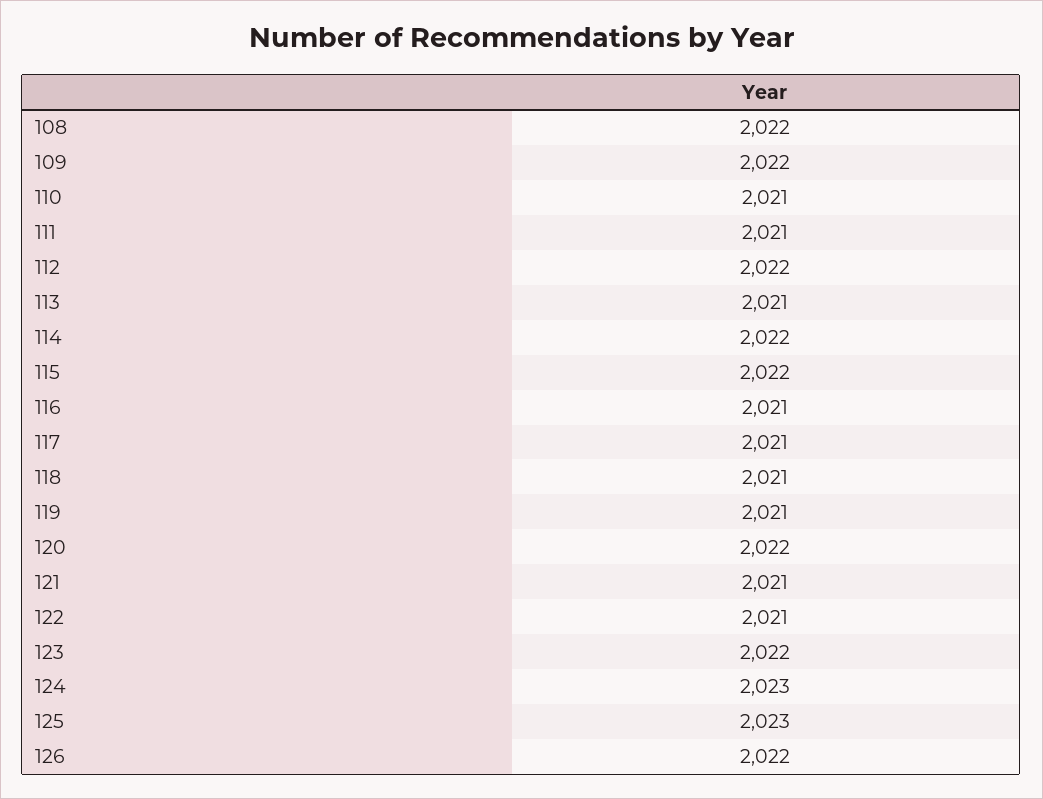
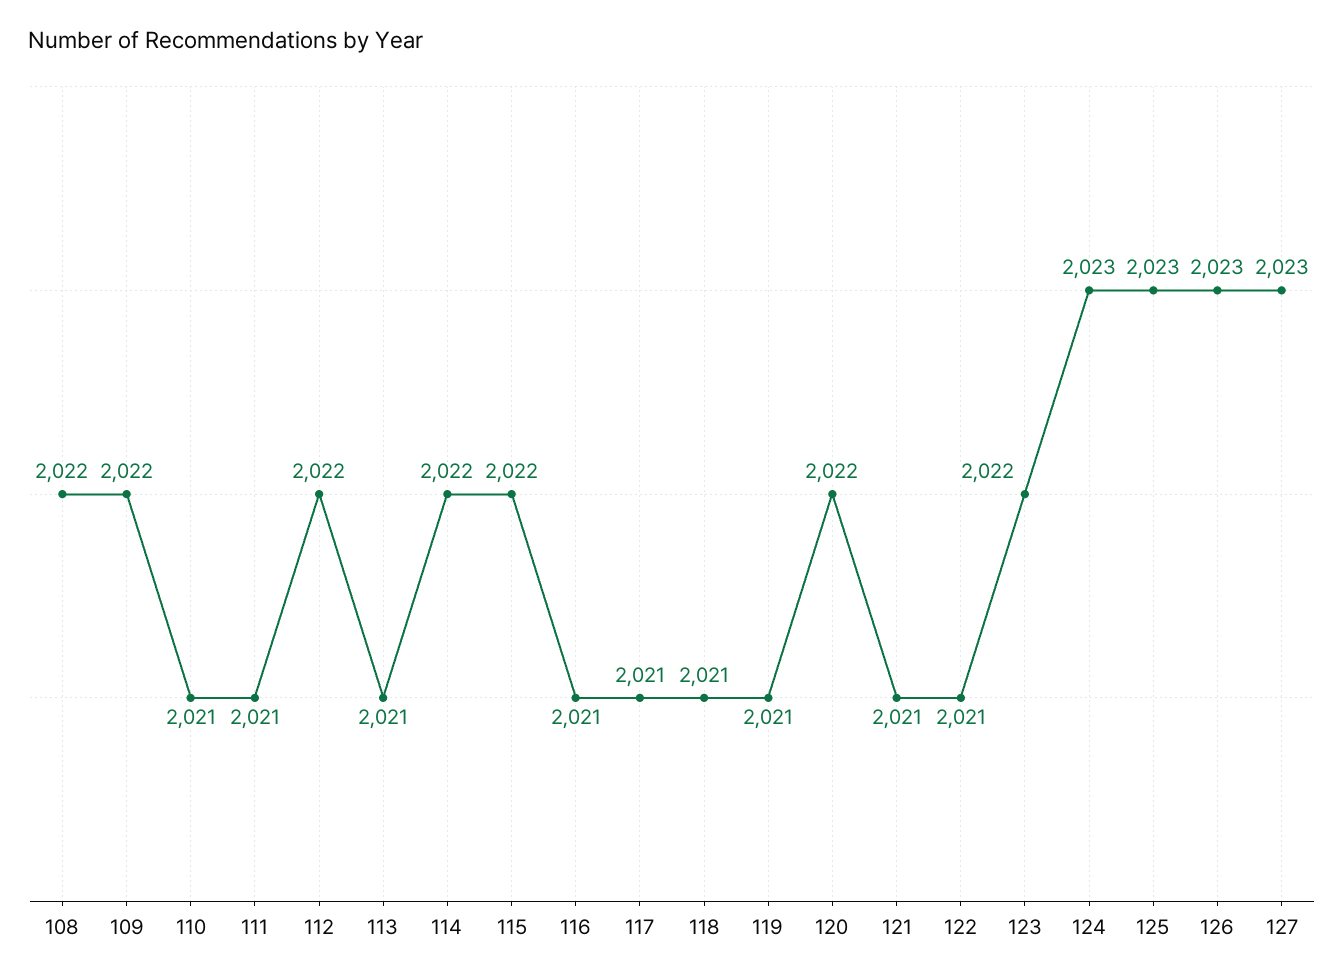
126: 2022 -> 2023
127: none -> 2023

